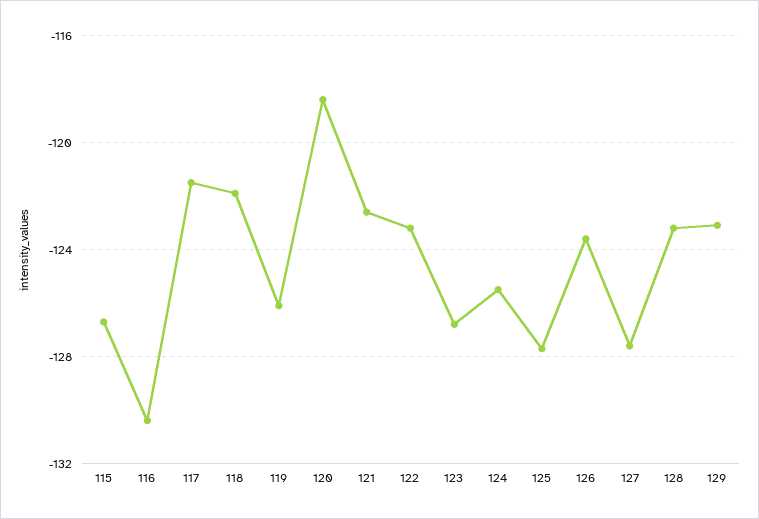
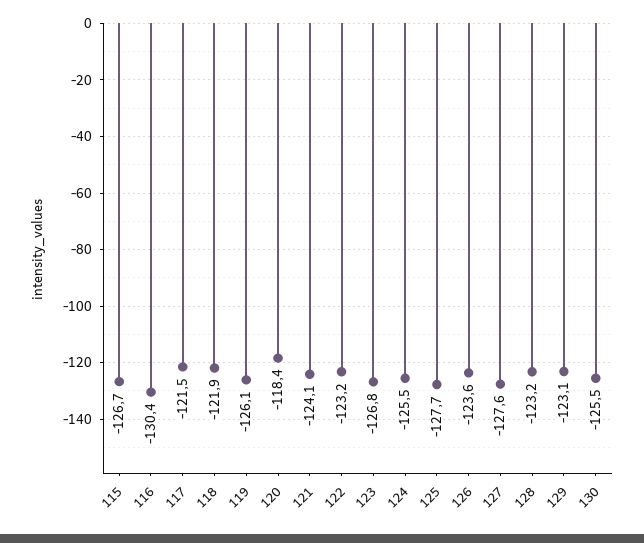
121: -122.5 -> -124.1
130: none -> -125.5

